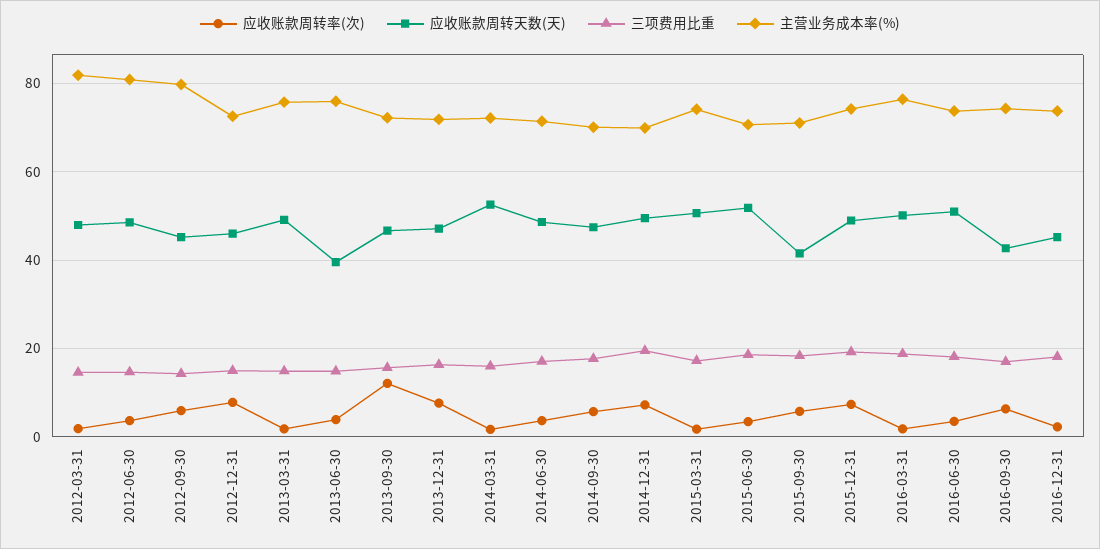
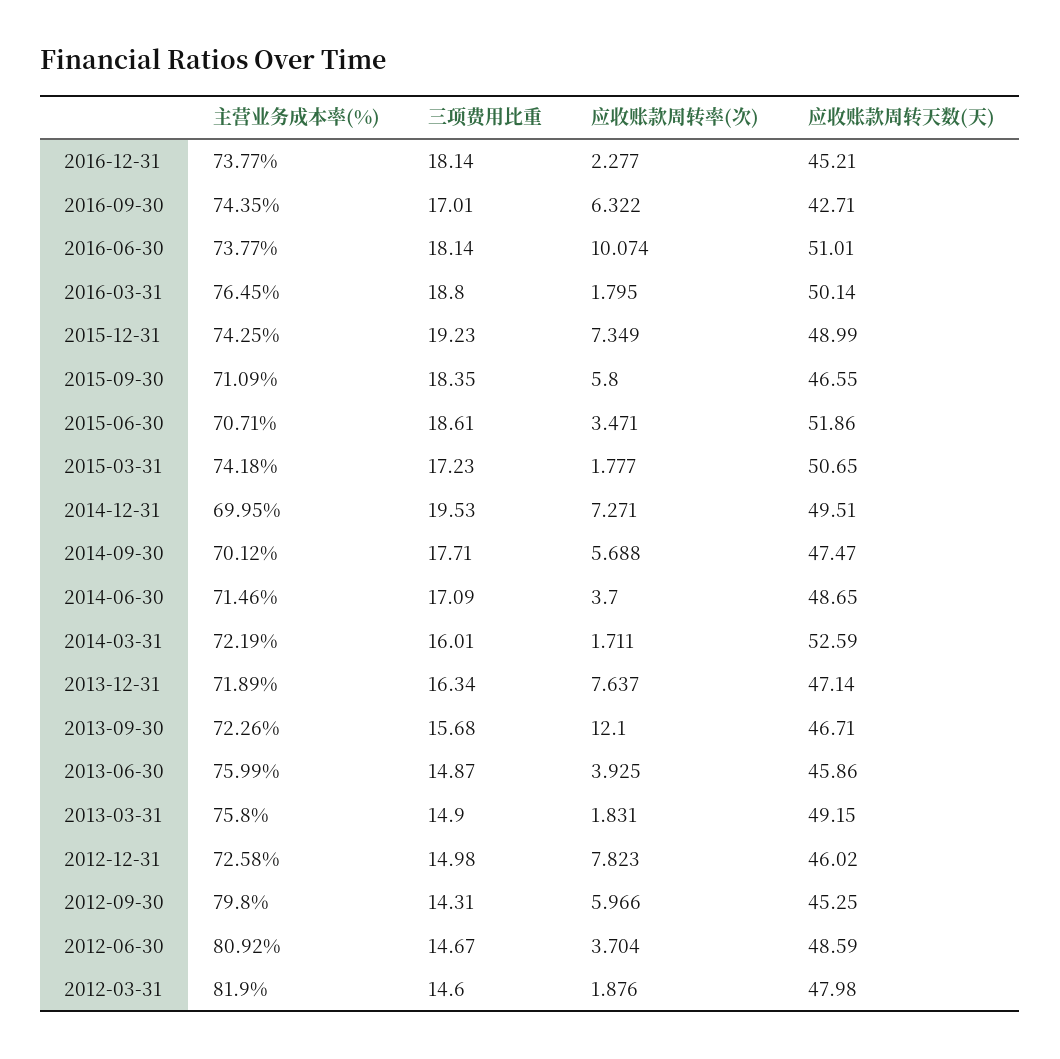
应收账款周转天数(天), 2013-06-30: 40 -> 45.86
应收账款周转天数(天), 2015-09-30: 42 -> 46.55
应收账款周转率(次), 2016-06-30: 4 -> 10.074

